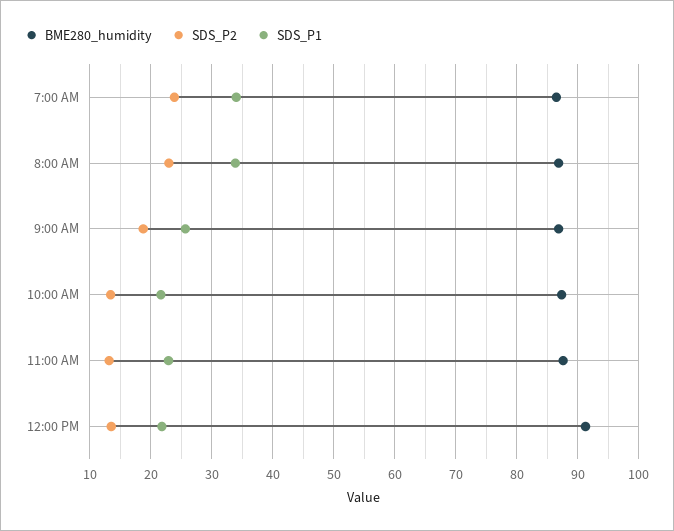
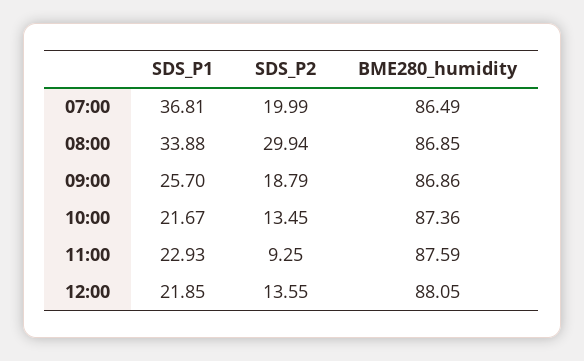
SDS_P2, 7:00 AM: 24 -> 19.99
SDS_P1, 7:00 AM: 34 -> 36.81
SDS_P2, 8:00 AM: 23 -> 29.94
SDS_P2, 11:00 AM: 13 -> 9.25
BME280_humidity, 12:00 PM: 91 -> 88.05

